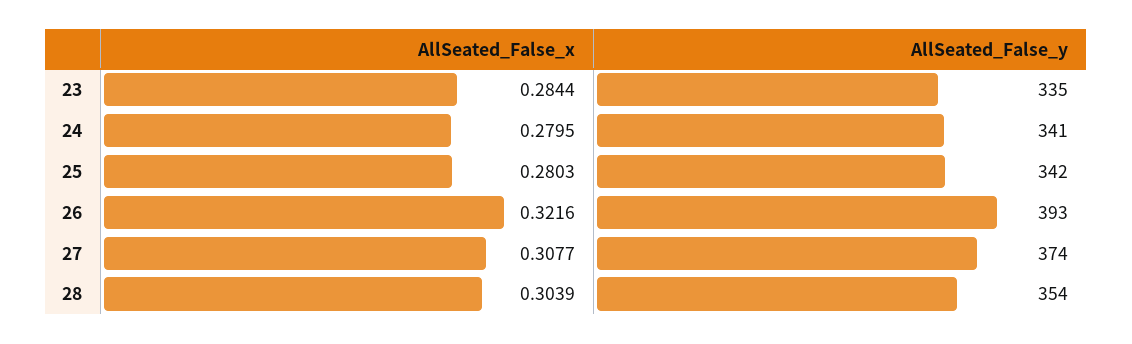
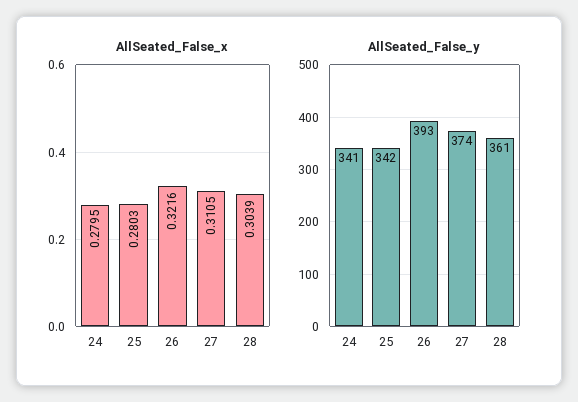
AllSeated_False_x, 23: 0.2844 -> none
AllSeated_False_y, 23: 335 -> none
AllSeated_False_x, 27: 0.3077 -> 0.3105
AllSeated_False_y, 28: 354 -> 361

